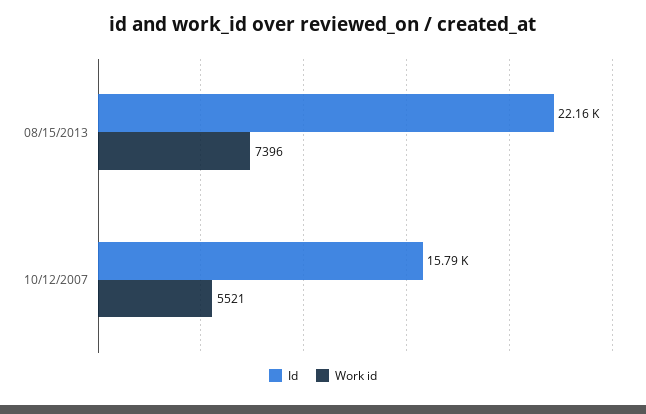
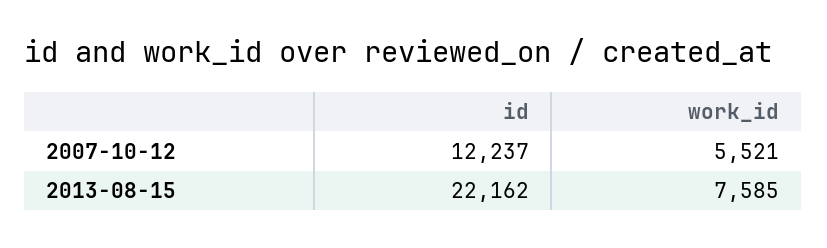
Work id, 08/15/2013: 7396 -> 7585
Id, 10/12/2007: 15790 -> 12237

